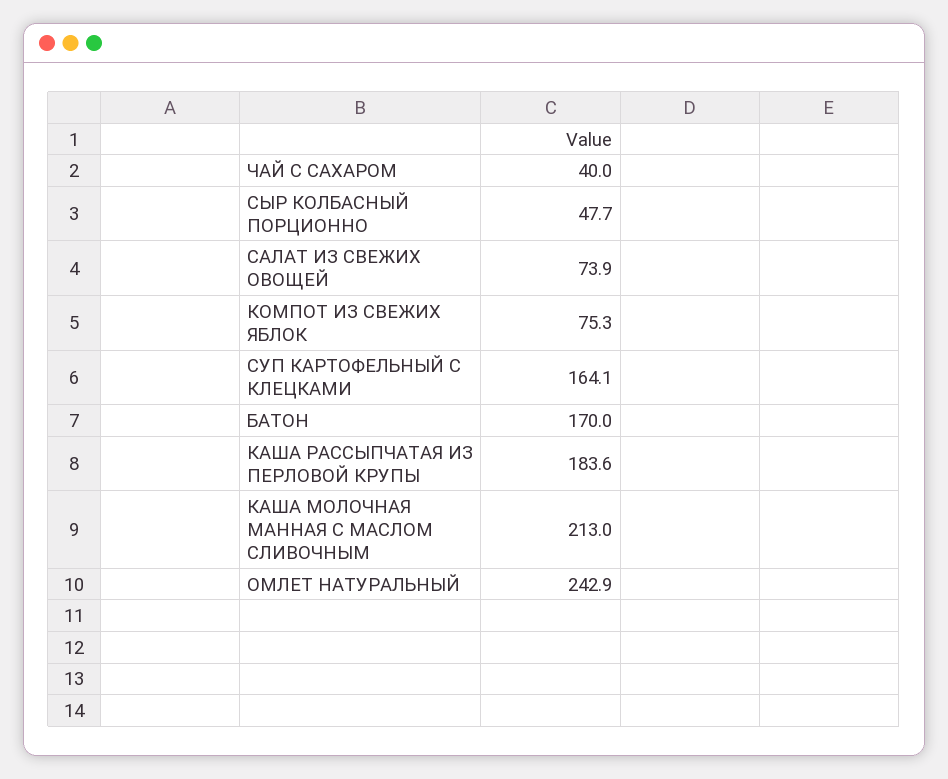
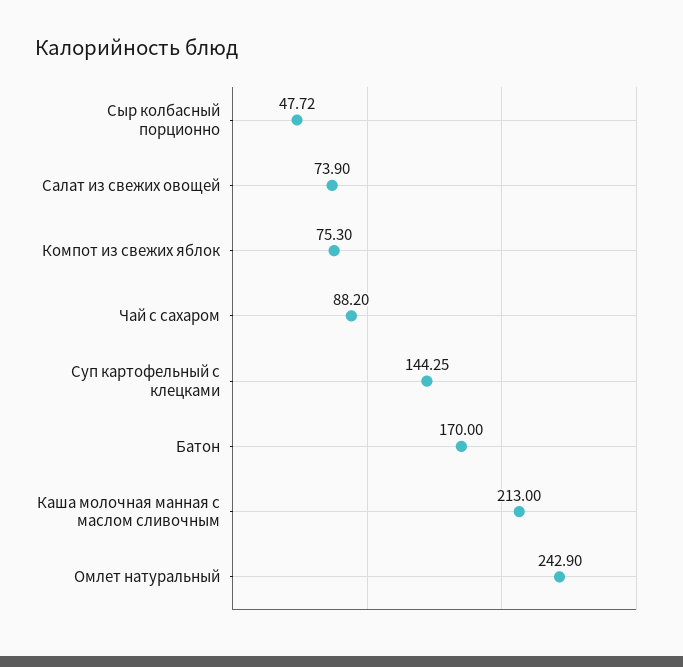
ЧАЙ С САХАРОМ: 40 -> 88.2
СУП КАРТОФЕЛЬНЫЙ С КЛЕЦКАМИ: 164.1 -> 144.25
КАША РАССЫПЧАТАЯ ИЗ ПЕРЛОВОЙ КРУПЫ: 183.6 -> none

